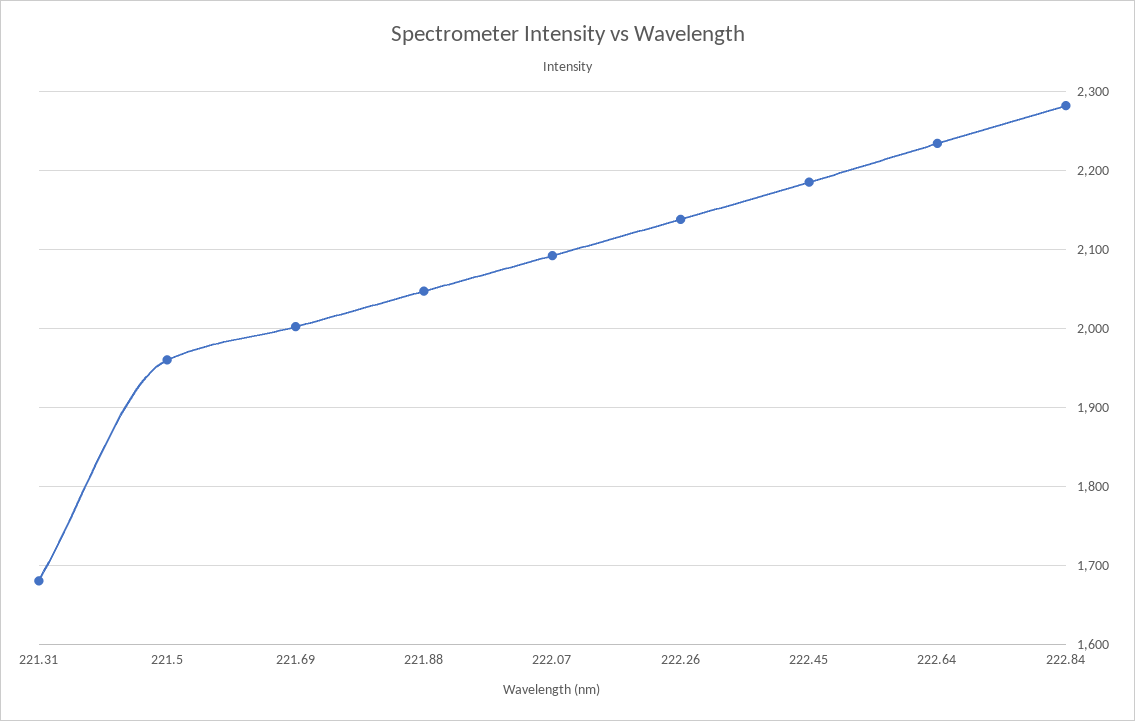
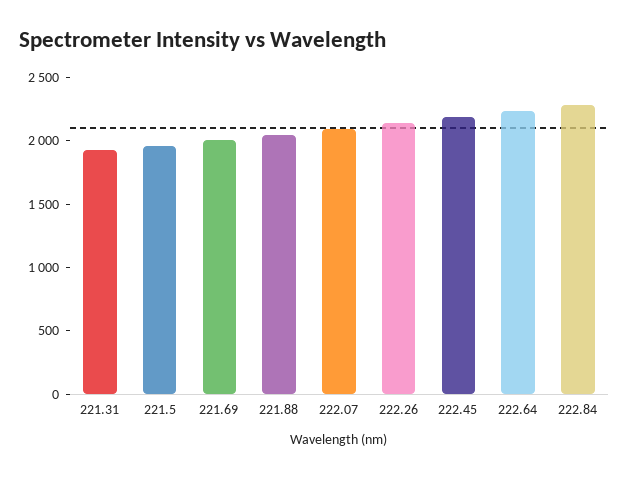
221.31: 1680 -> 1900

